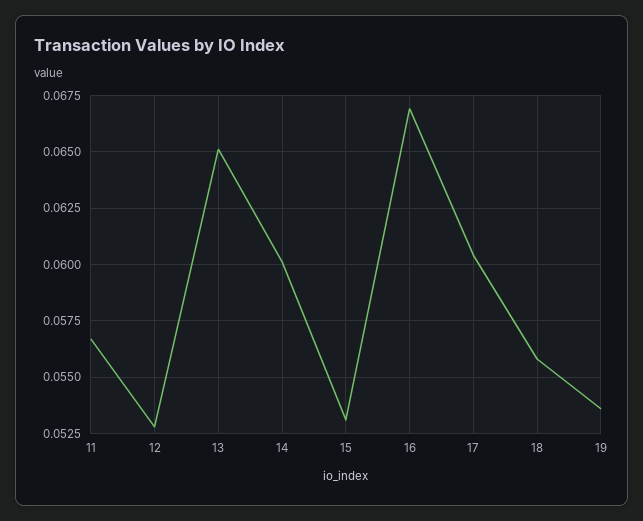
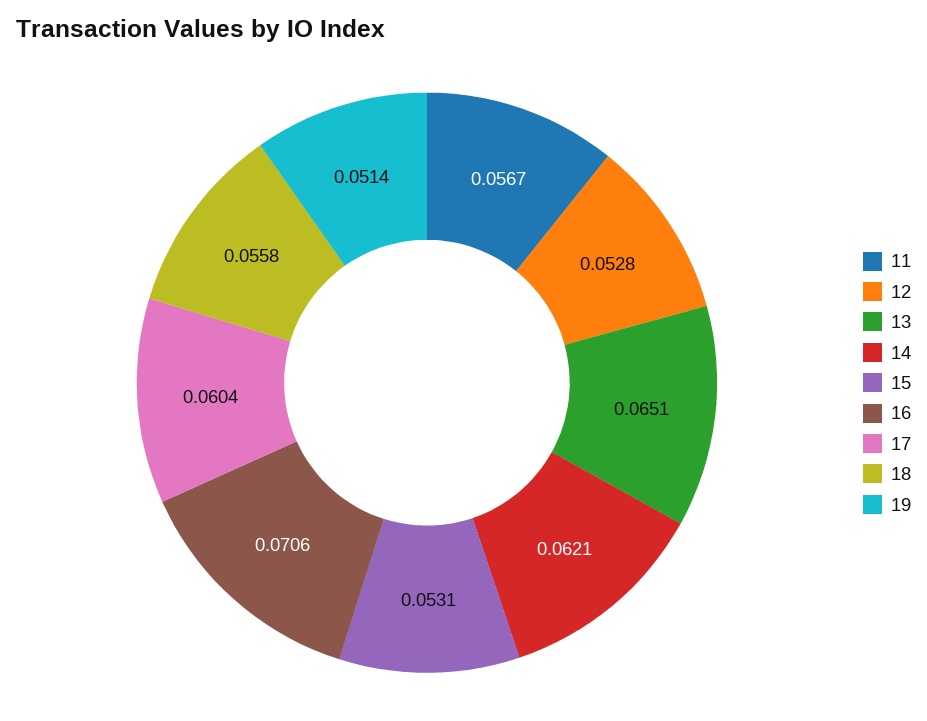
14: 0.06 -> 0.0621
16: 0.067 -> 0.0706
19: 0.0535 -> 0.0514

